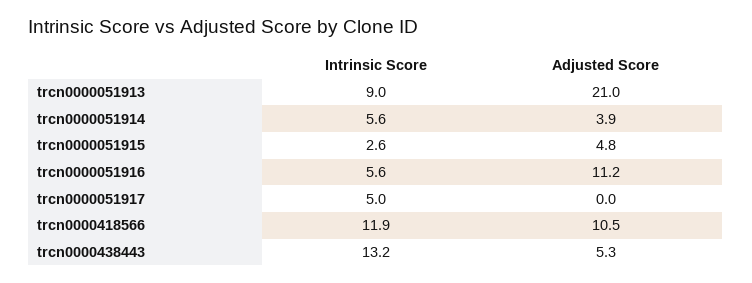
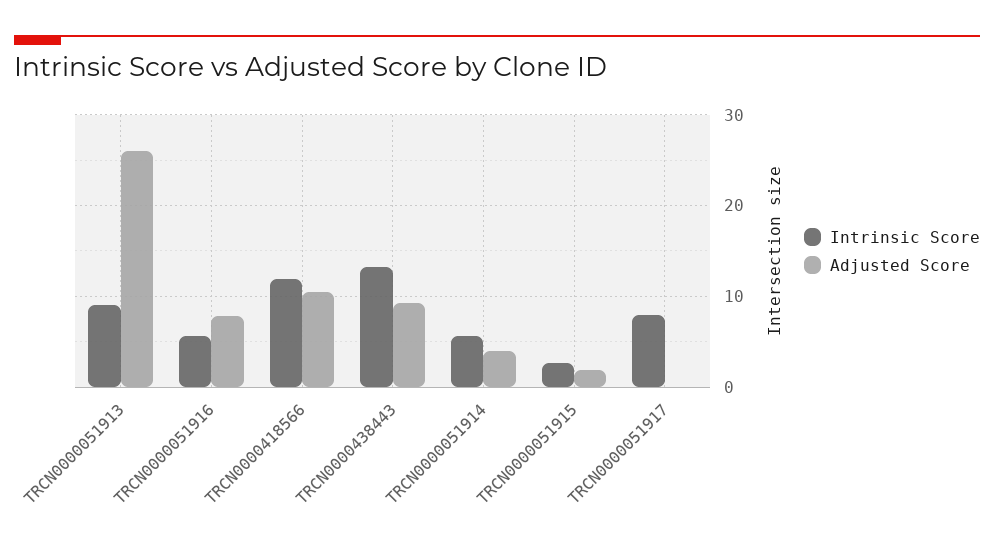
Adjusted Score, trcn0000051913: 21 -> 26
Adjusted Score, trcn0000051915: 4.8 -> 2
Adjusted Score, trcn0000051916: 11.2 -> 8
Intrinsic Score, trcn0000051917: 5 -> 8
Adjusted Score, trcn0000438443: 5.3 -> 9

